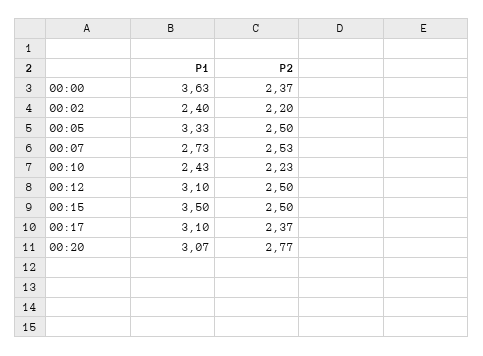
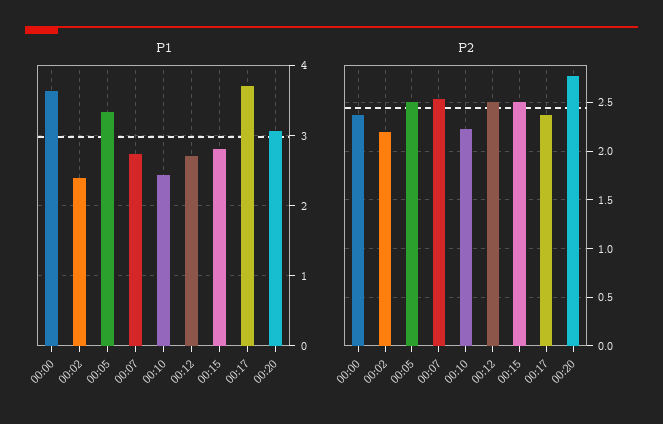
P1, 00:12: 3.1 -> 2.7
P1, 00:15: 3.5 -> 2.8
P1, 00:17: 3.1 -> 3.7

